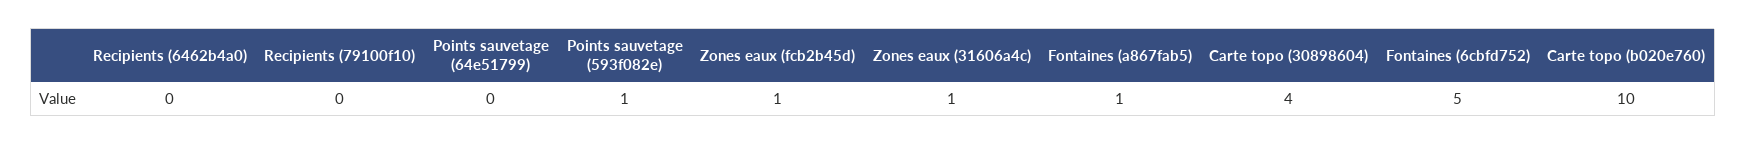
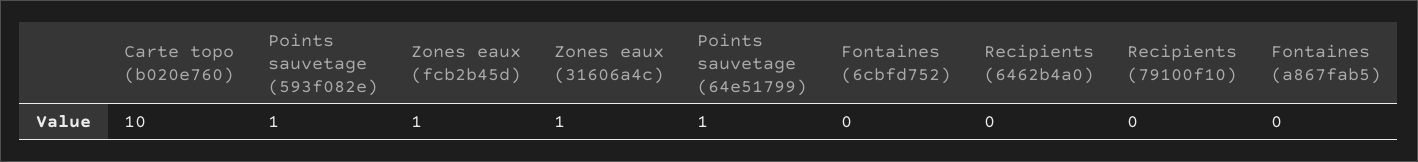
Points sauvetage (64e51799): 0 -> 1
Fontaines (a867fab5): 1 -> 0
Carte topo (30898604): 4 -> none
Fontaines (6cbfd752): 5 -> 0

